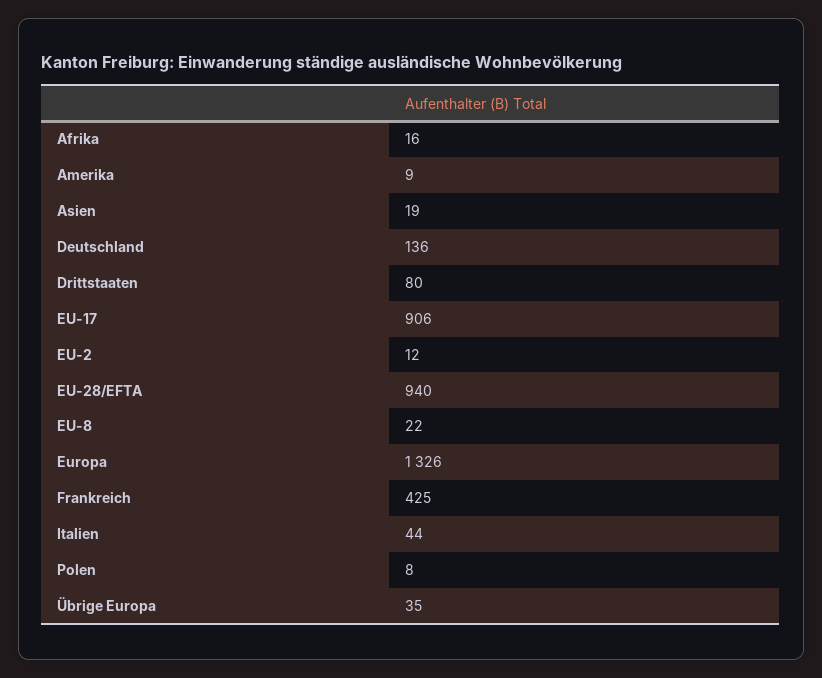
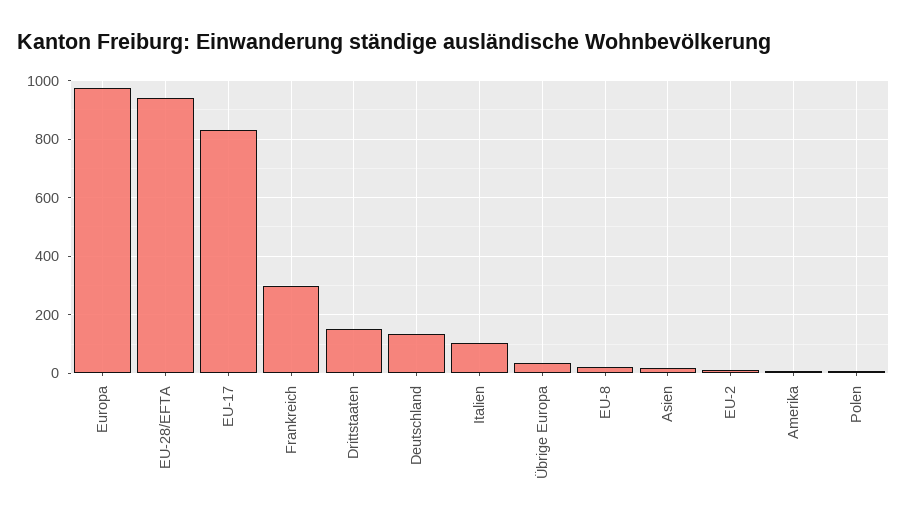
Afrika: 16 -> none
Drittstaaten: 80 -> 150
EU-17: 906 -> 825
Europa: 1326 -> 975
Frankreich: 425 -> 300
Italien: 44 -> 100

